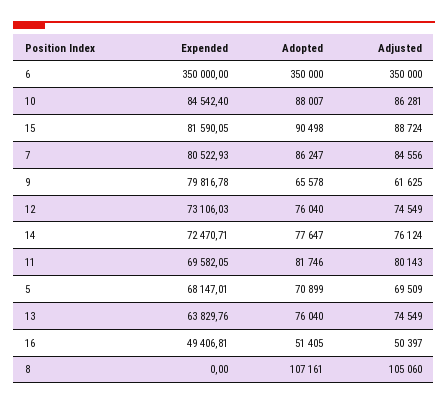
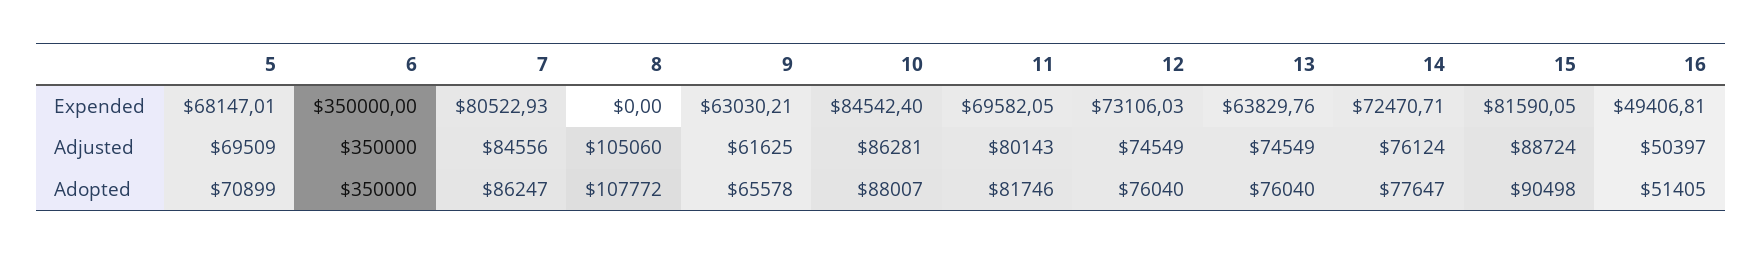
Expended, 9: 79816.78 -> 63030.21
Adopted, 8: 107161 -> 107772

